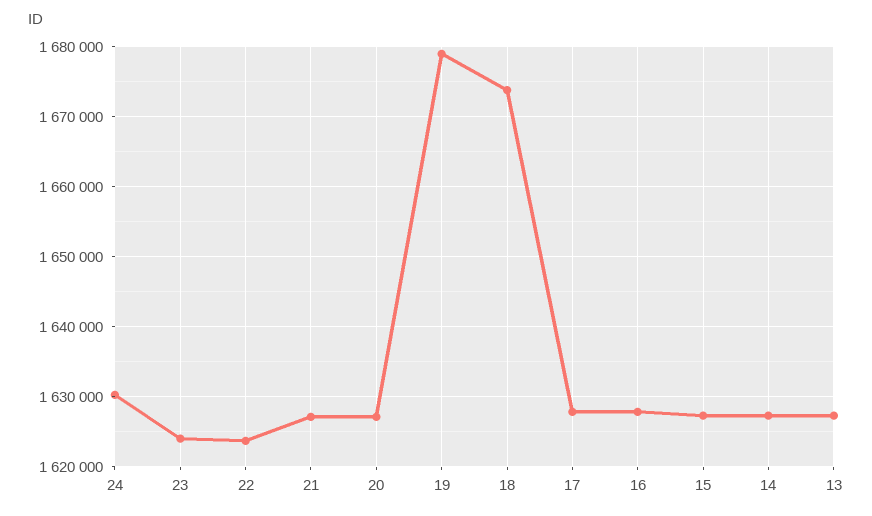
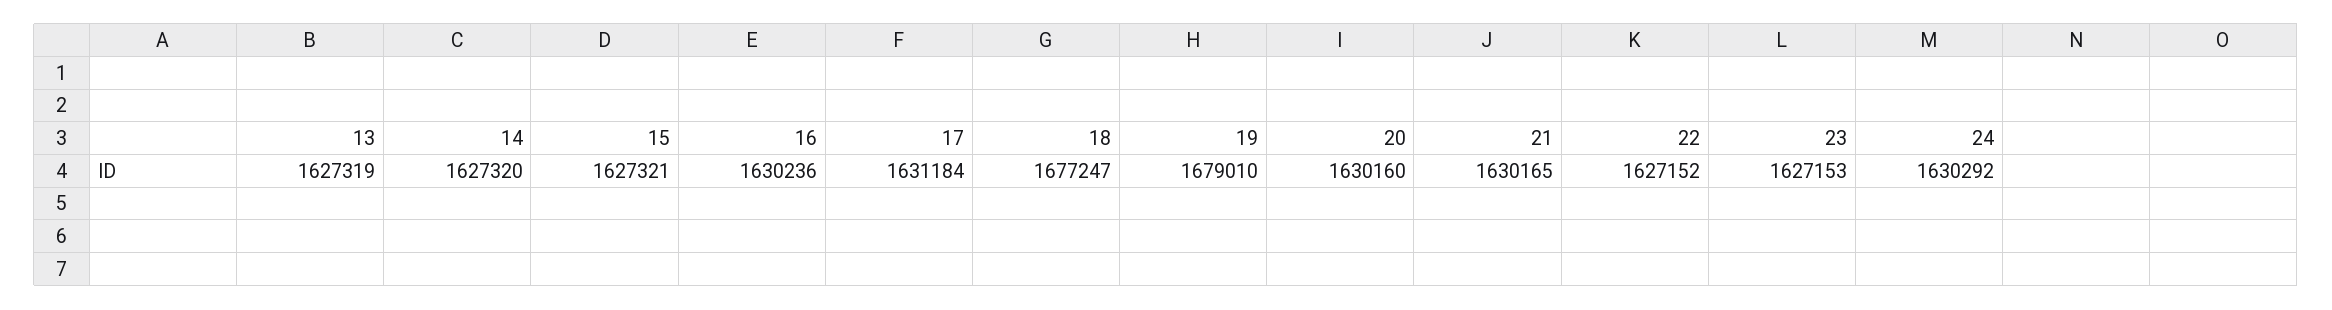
23: 1624000 -> 1627153
22: 1624000 -> 1627152
21: 1627000 -> 1630165
20: 1627000 -> 1630160
18: 1674000 -> 1677247
17: 1628000 -> 1631184
16: 1628000 -> 1630236

